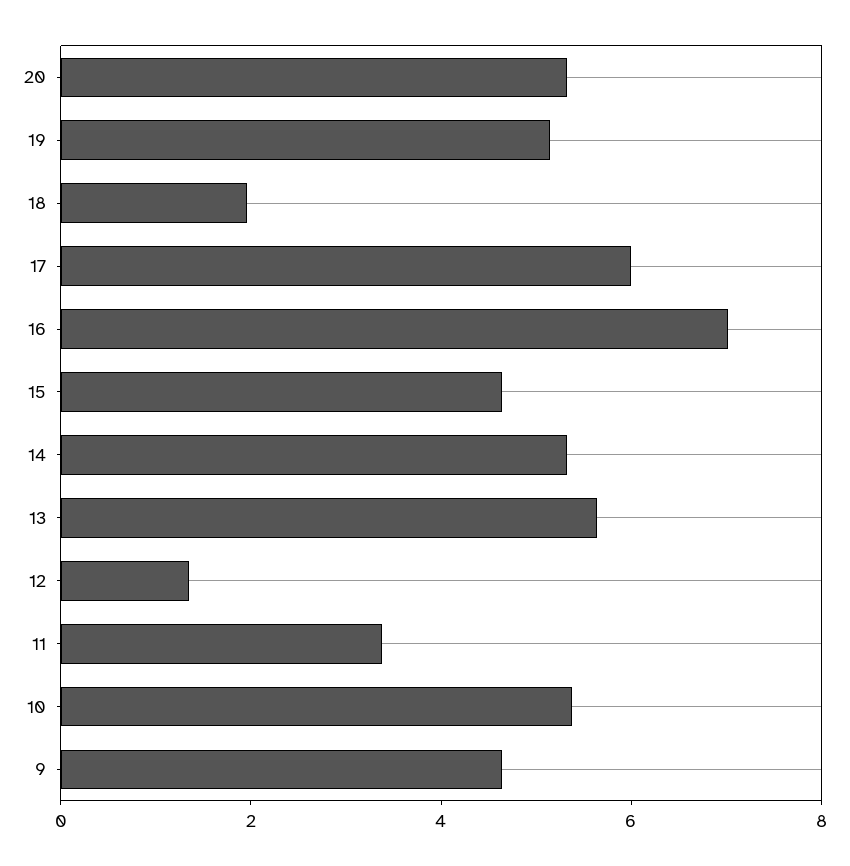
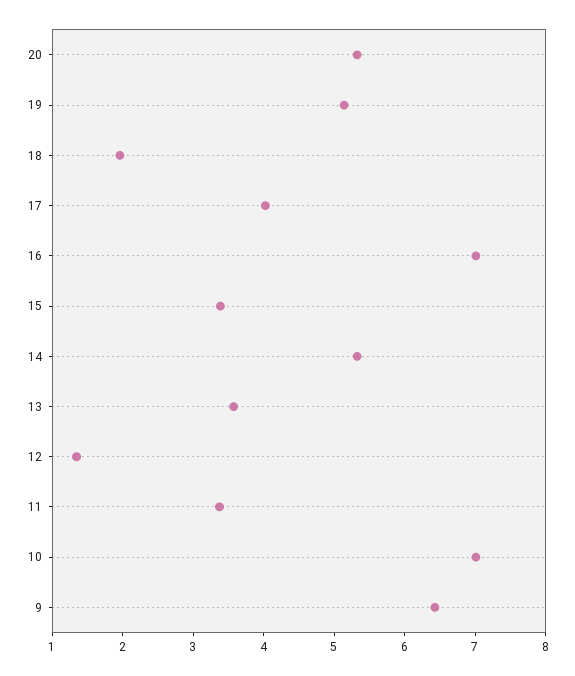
17: 6 -> 4
15: 4.5 -> 3.4
13: 5.5 -> 3.6
10: 5.5 -> 7
9: 4.5 -> 6.4

